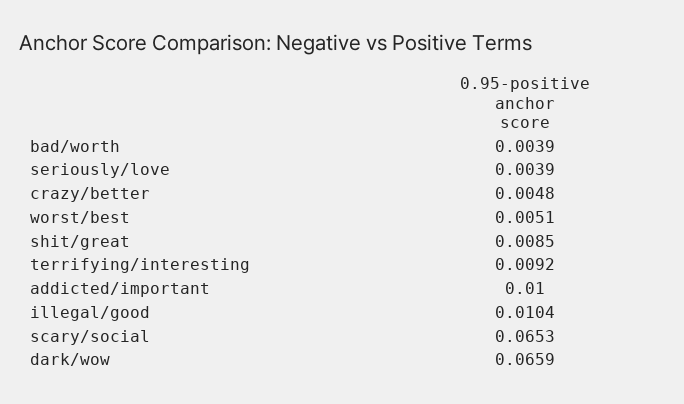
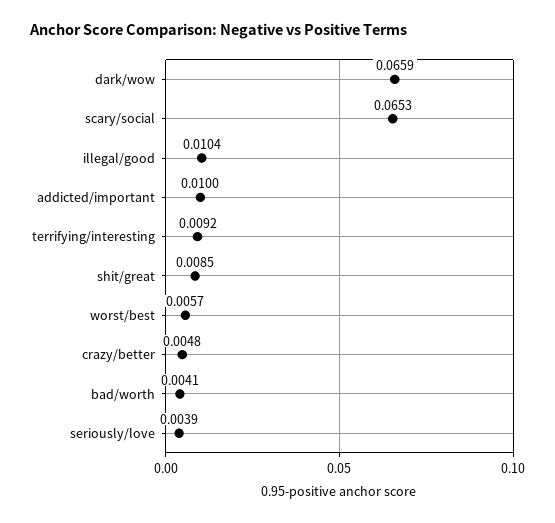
bad/worth: 0.0039 -> 0.0041
worst/best: 0.0051 -> 0.0057

